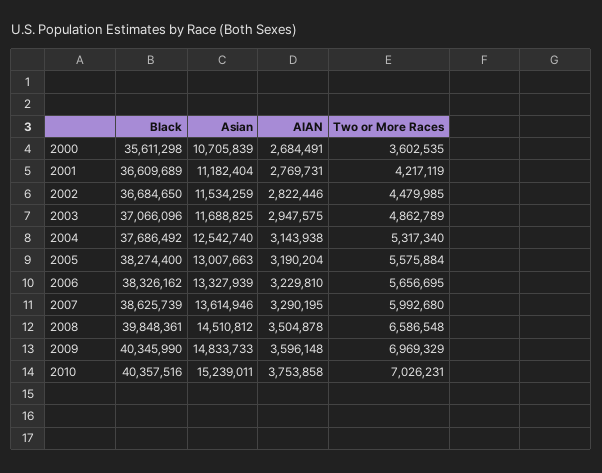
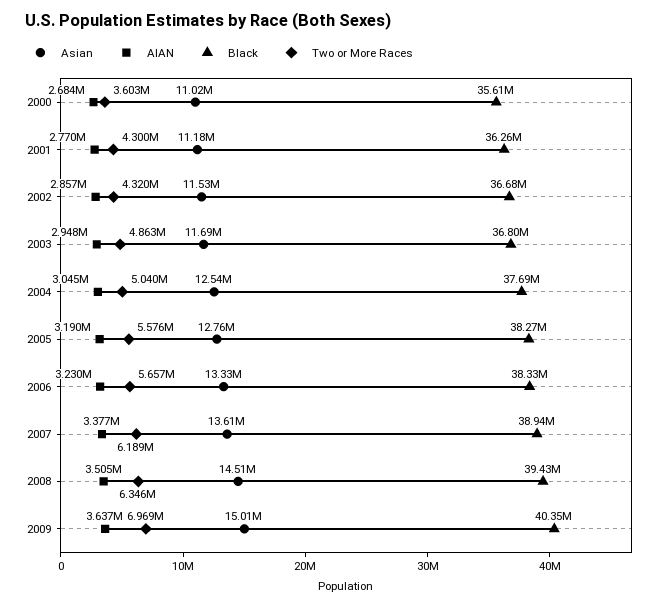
Asian, 2000: 10705839 -> 11020000
Black, 2001: 36609689 -> 36260000
Two or More Races, 2001: 4217119 -> 4300000
AIAN, 2002: 2822446 -> 2857000
Two or More Races, 2002: 4479985 -> 4320000
Black, 2003: 37066096 -> 36800000
AIAN, 2004: 3143938 -> 3045000
Two or More Races, 2004: 5317340 -> 5040000
Asian, 2005: 13007663 -> 12760000
Black, 2007: 38625739 -> 38940000
AIAN, 2007: 3290195 -> 3377000
Two or More Races, 2007: 5992680 -> 6189000
Black, 2008: 39848361 -> 39430000
Two or More Races, 2008: 6586548 -> 6346000
Asian, 2009: 14833733 -> 15010000
AIAN, 2009: 3596148 -> 3637000
Black, 2010: 40357516 -> none
Asian, 2010: 15239011 -> none
AIAN, 2010: 3753858 -> none
Two or More Races, 2010: 7026231 -> none

